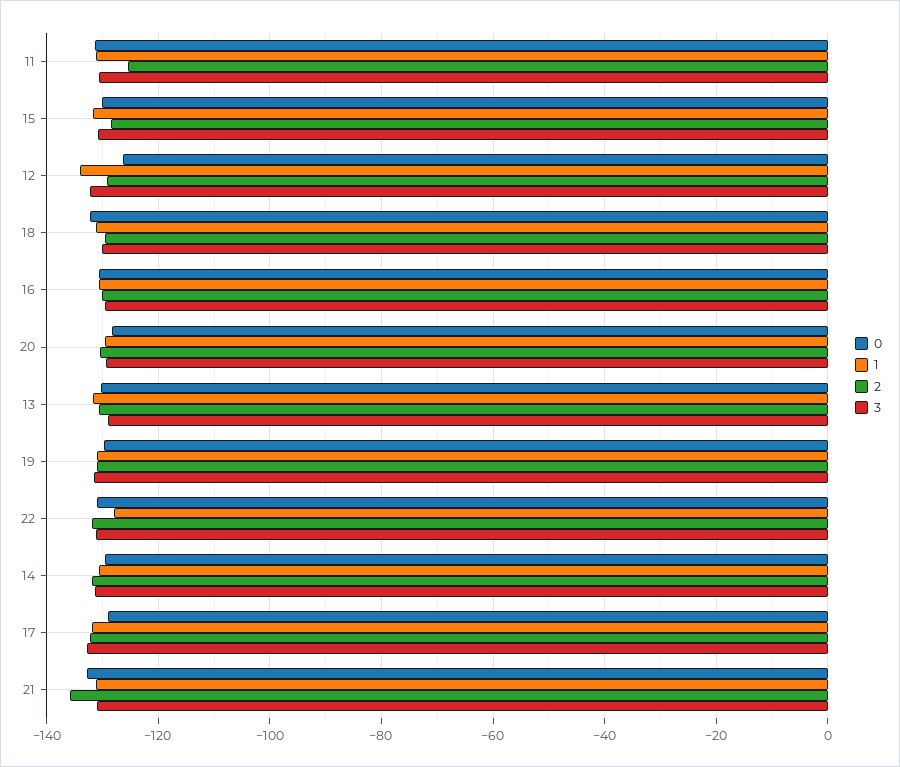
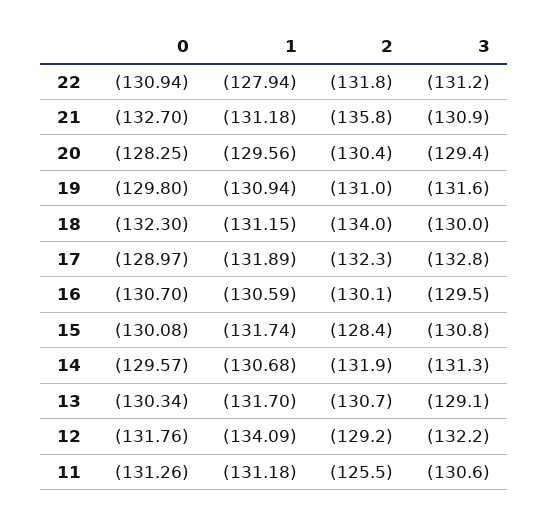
0, 12: -126 -> -131.76
2, 18: -130 -> -134

